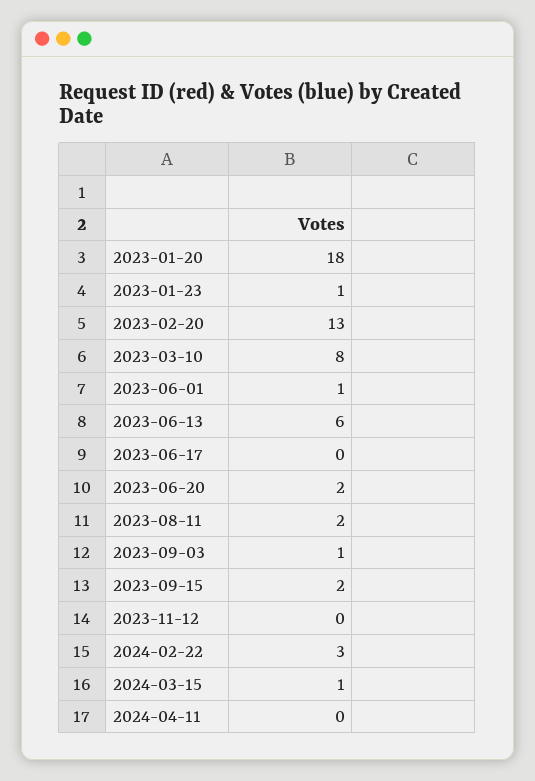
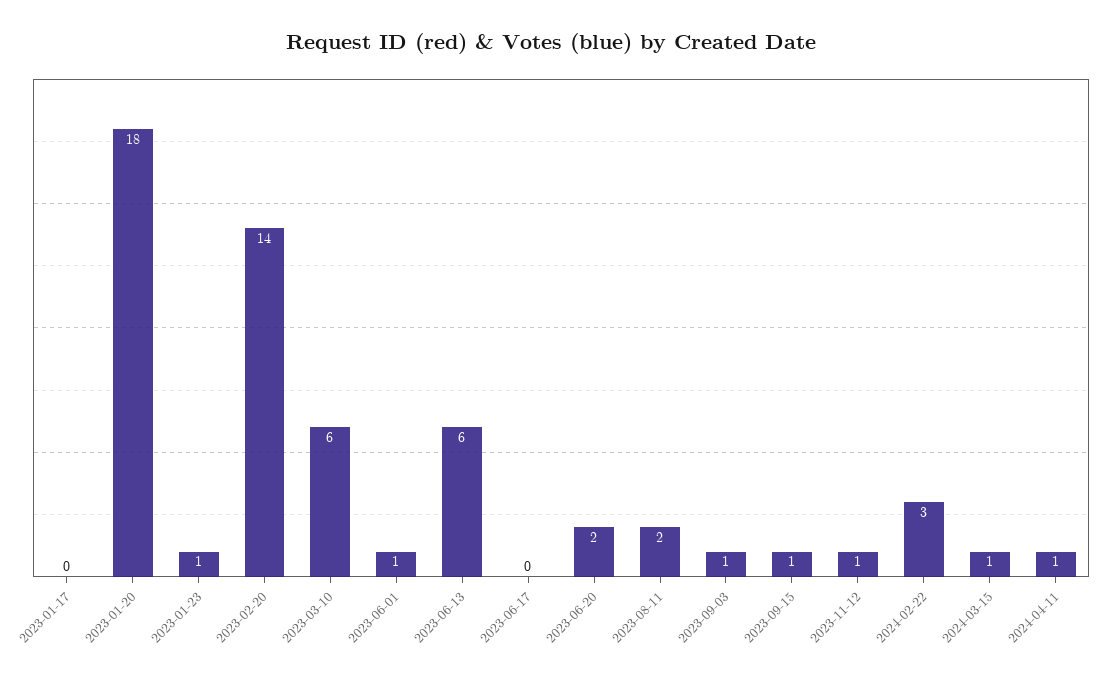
2023-02-20: 13 -> 14
2023-03-10: 8 -> 6
2023-09-15: 2 -> 1
2023-11-12: 0 -> 1
2024-04-11: 0 -> 1
2023-01-17: none -> 0

